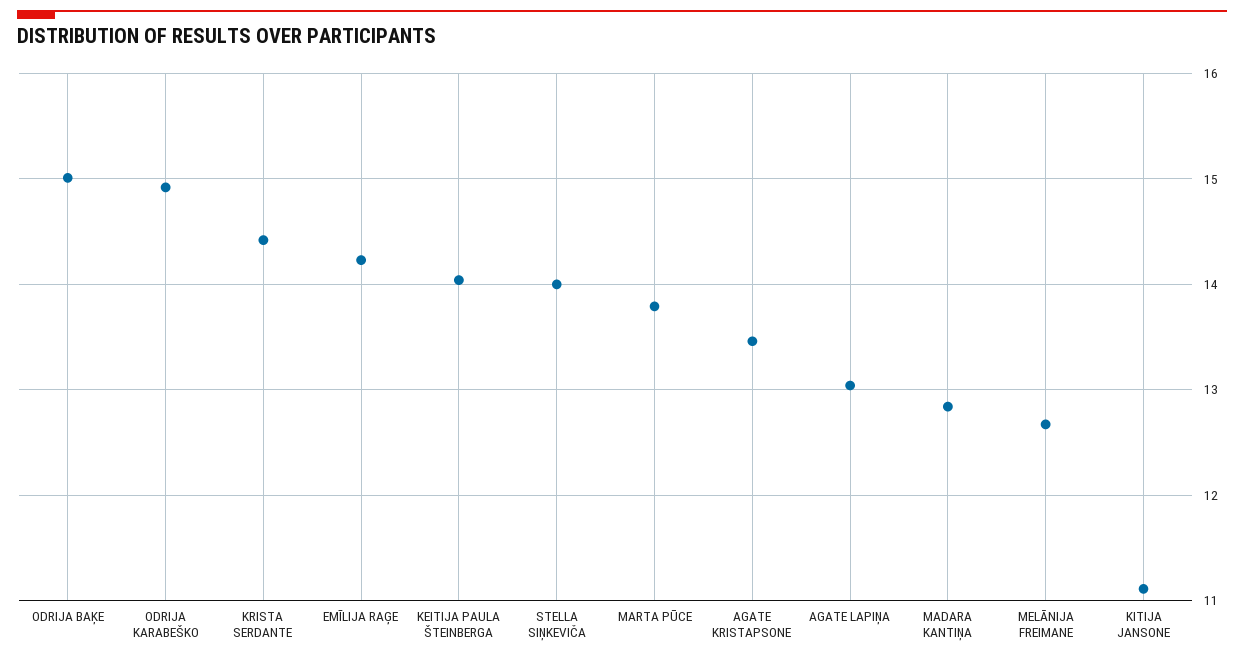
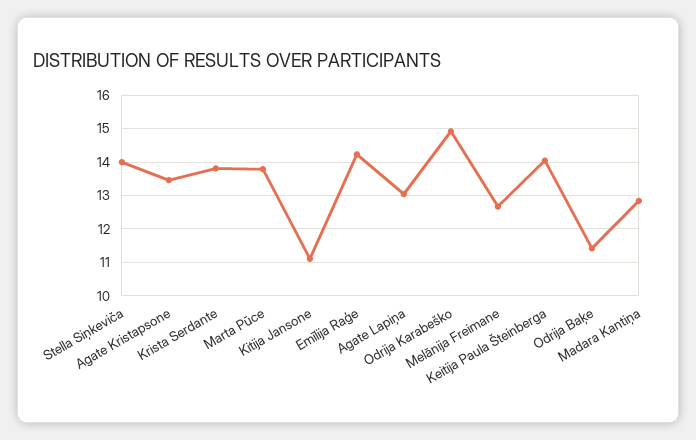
ODRIJA BAĶE: 15 -> 11.4
KRISTA SERDANTE: 14.4 -> 13.8

